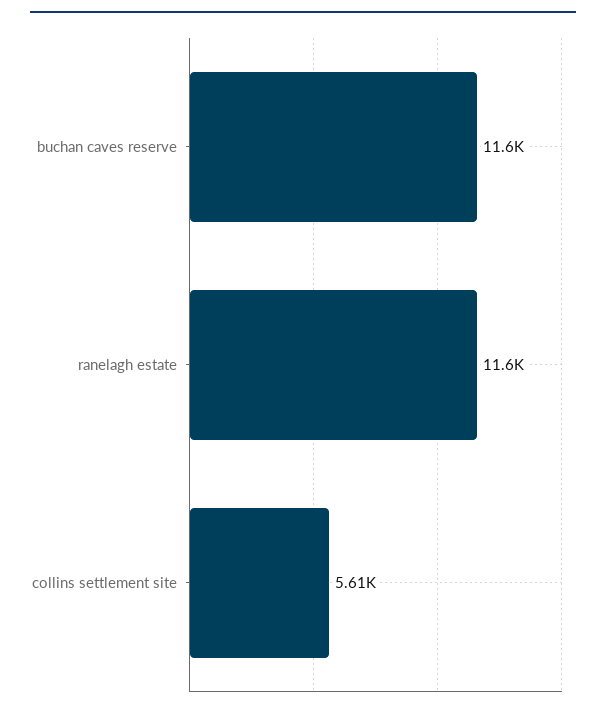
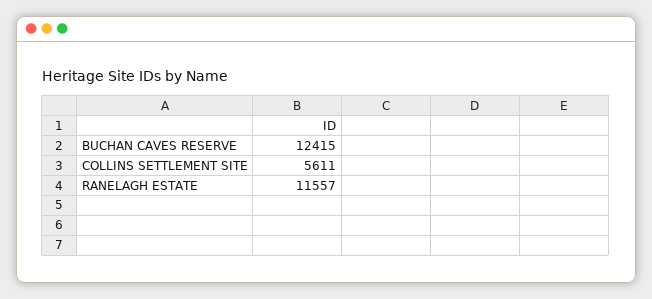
buchan caves reserve: 11600 -> 12415

